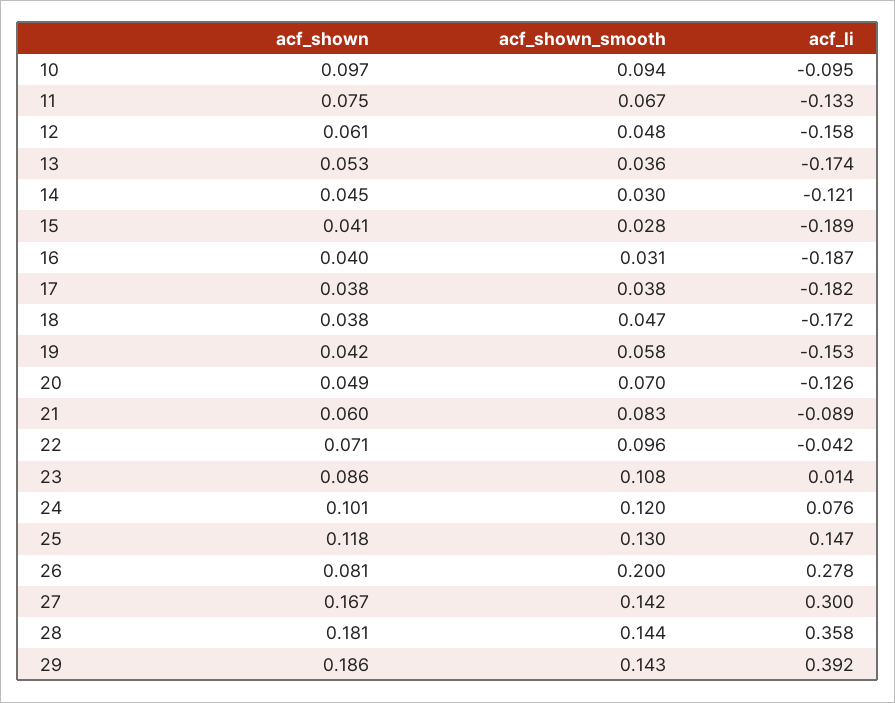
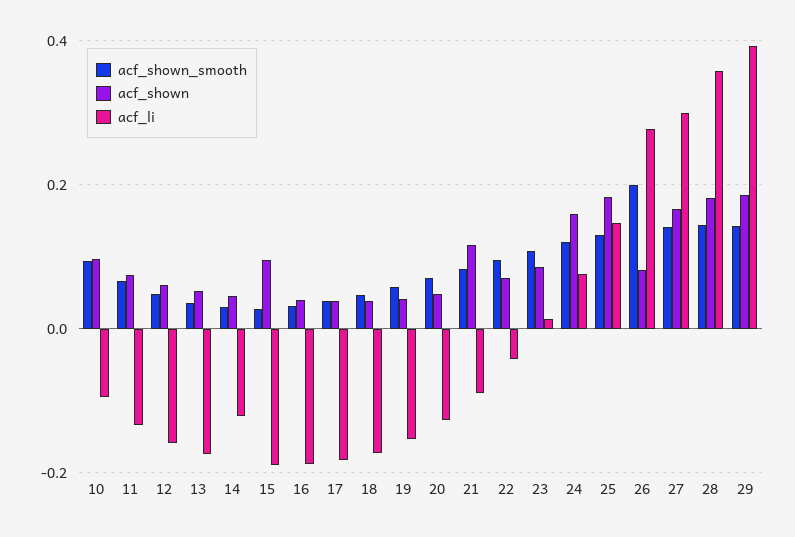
acf_shown, 15: 0.041 -> 0.1
acf_shown, 21: 0.06 -> 0.12
acf_shown, 24: 0.101 -> 0.16
acf_shown, 25: 0.118 -> 0.18

